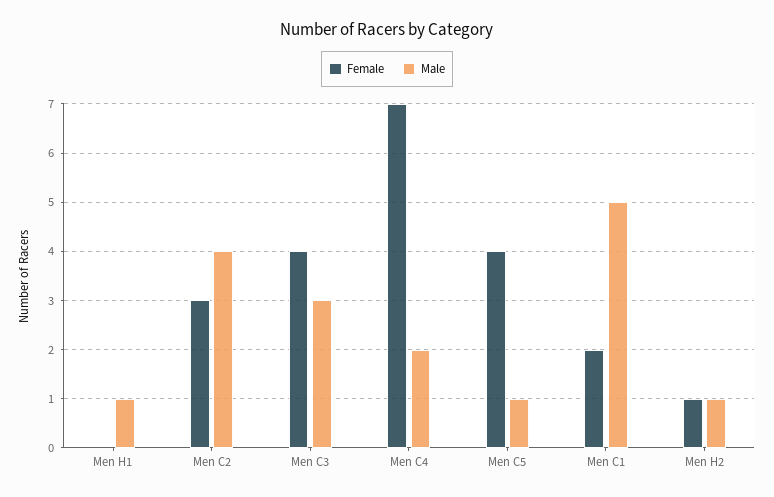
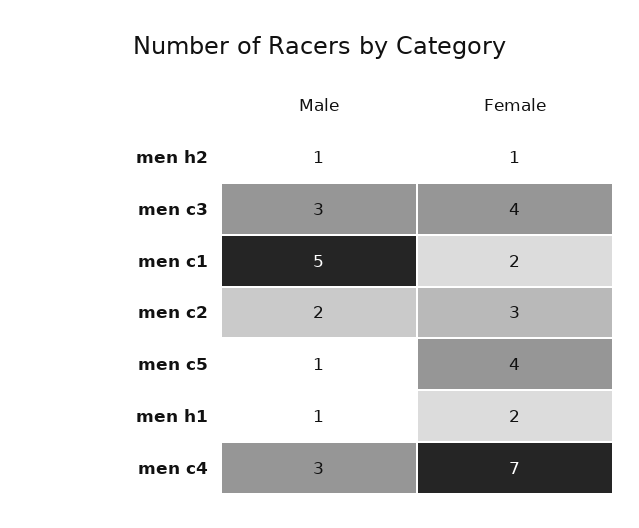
Female, Men H1: 0 -> 2
Male, Men C2: 4 -> 2
Male, Men C4: 2 -> 3

